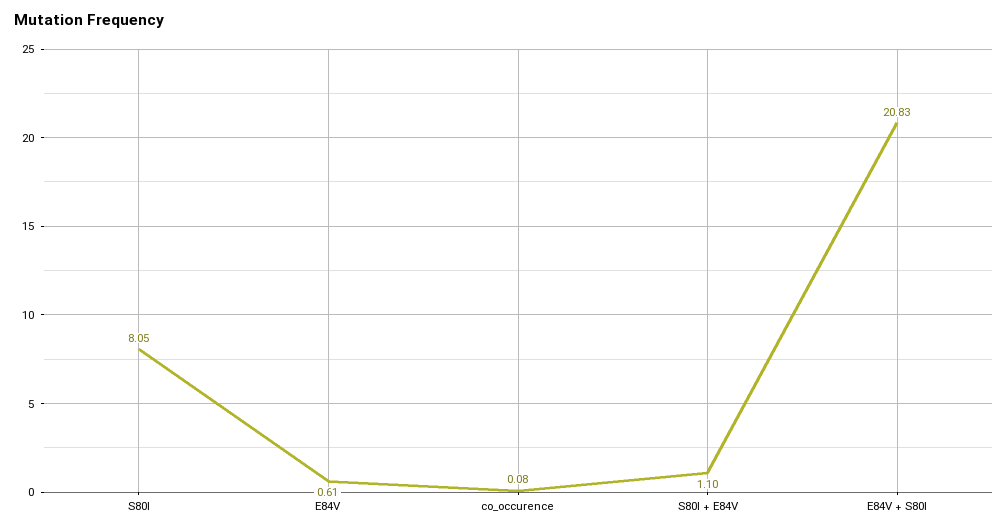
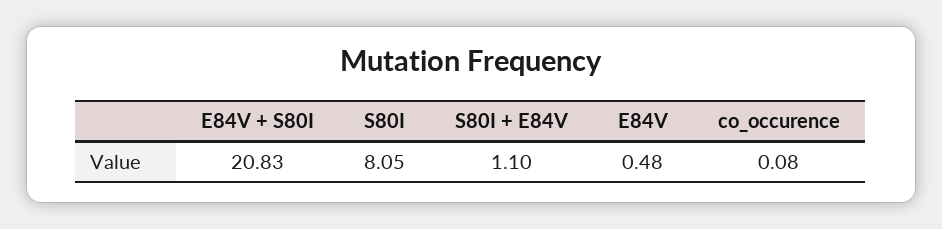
E84V: 0.61 -> 0.48

